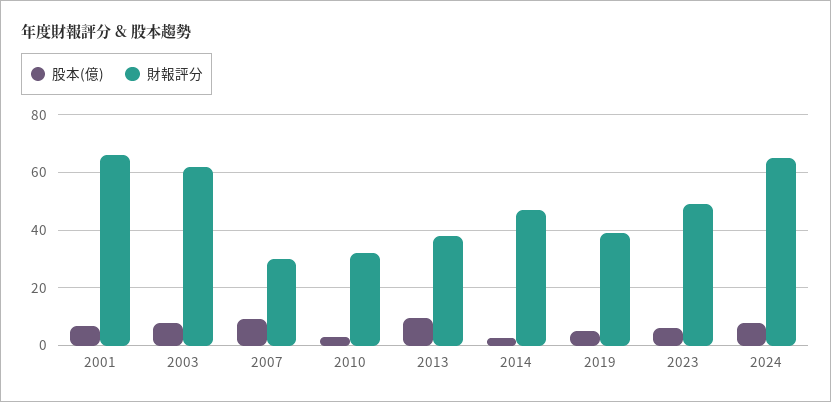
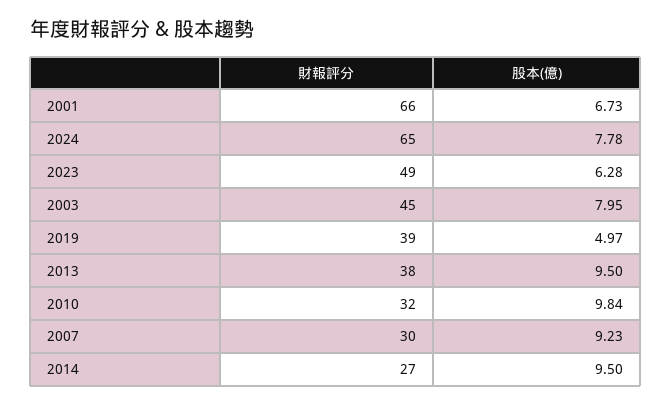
財報評分, 2003: 62.5 -> 45
股本(億), 2010: 2.5 -> 9.84
股本(億), 2014: 2.5 -> 9.5
財報評分, 2014: 47.5 -> 27

